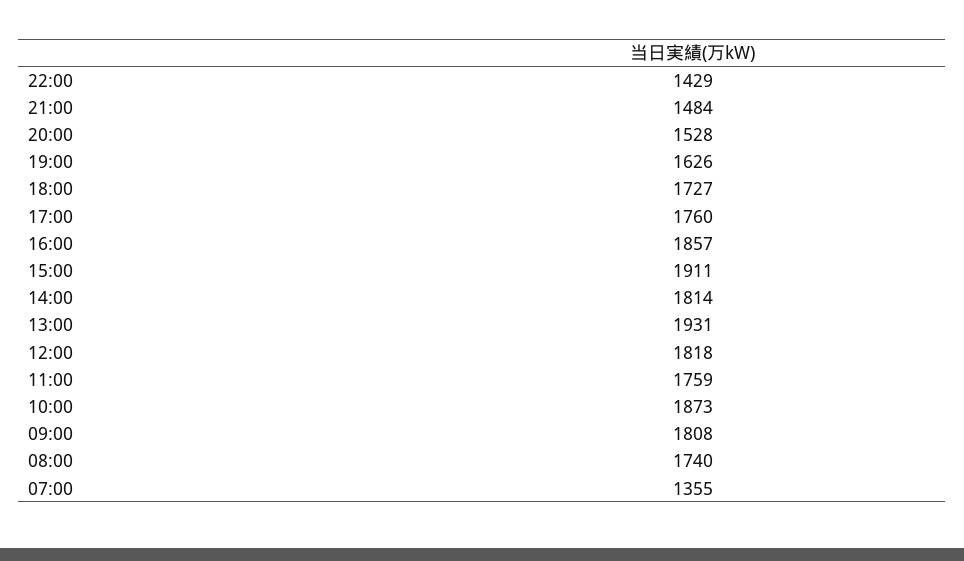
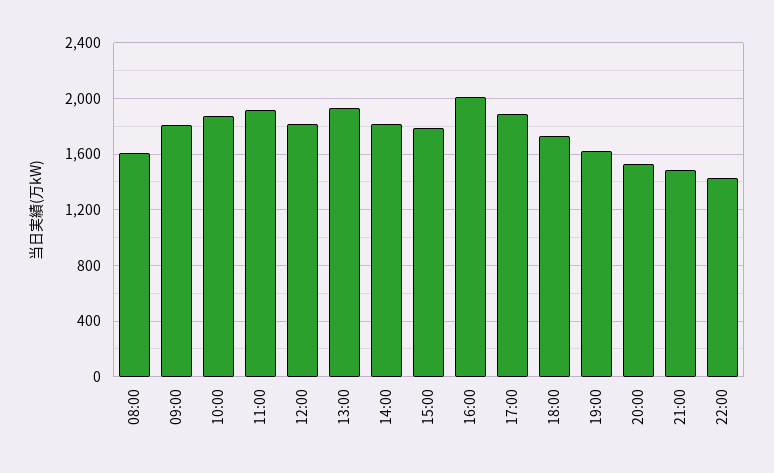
17:00: 1760 -> 1900
16:00: 1857 -> 2000
15:00: 1911 -> 1800
11:00: 1759 -> 1900
08:00: 1740 -> 1600
07:00: 1355 -> none

